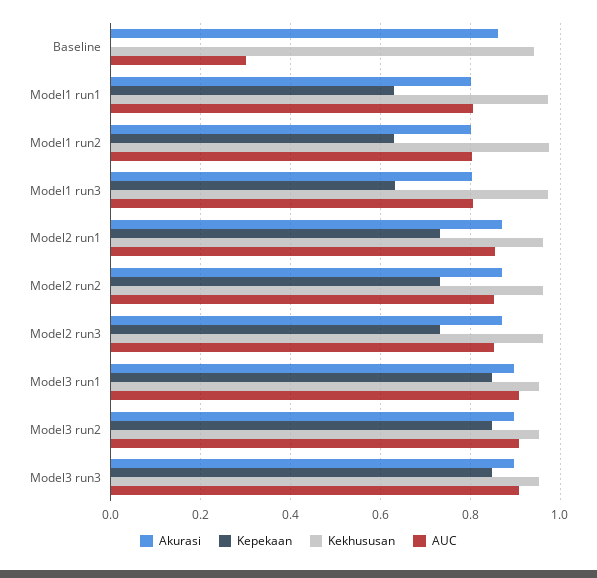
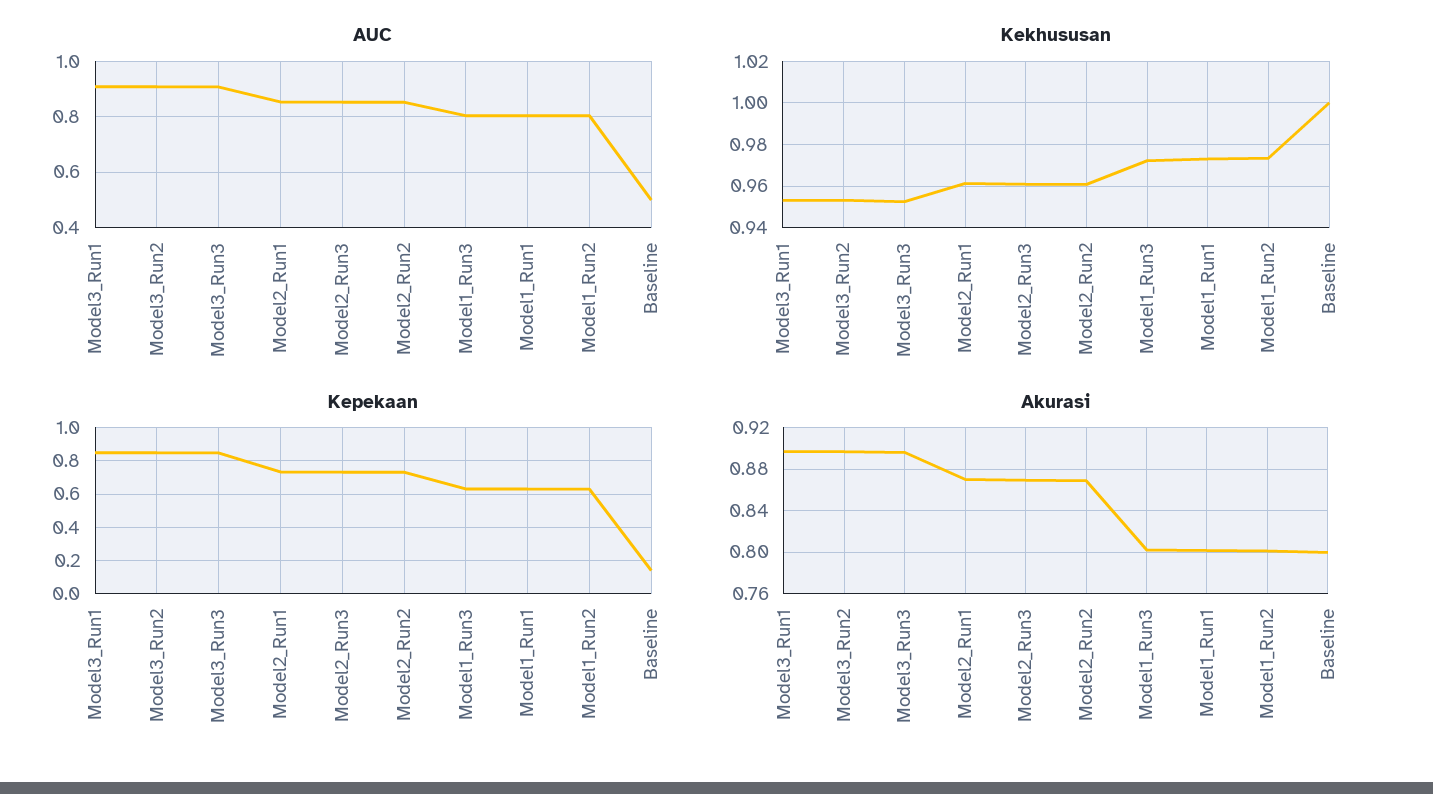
Akurasi, Baseline: 0.86 -> 0.8
Kepekaan, Baseline: 0 -> 0.15
Kekhususan, Baseline: 0.94 -> 1
AUC, Baseline: 0.3 -> 0.5

